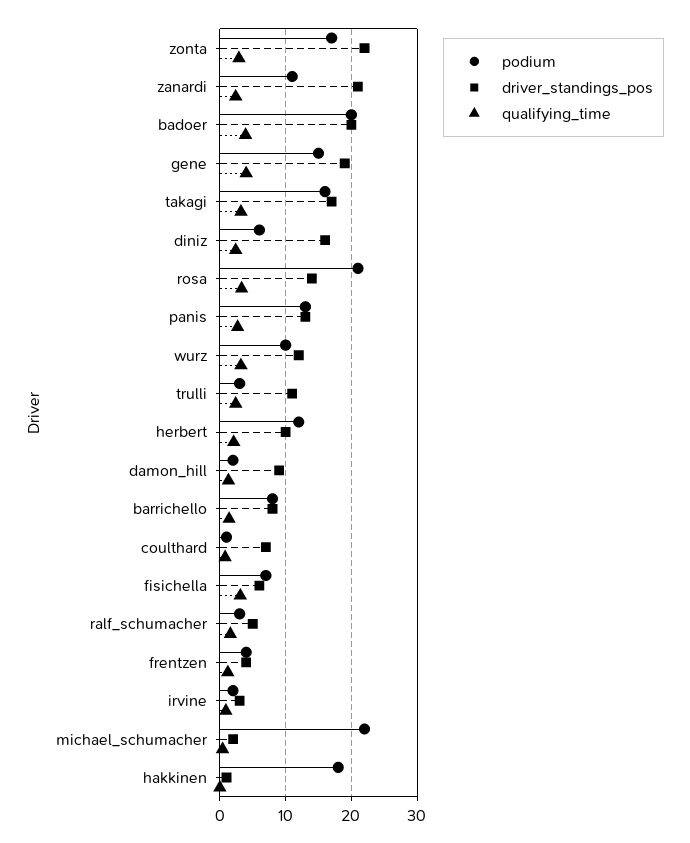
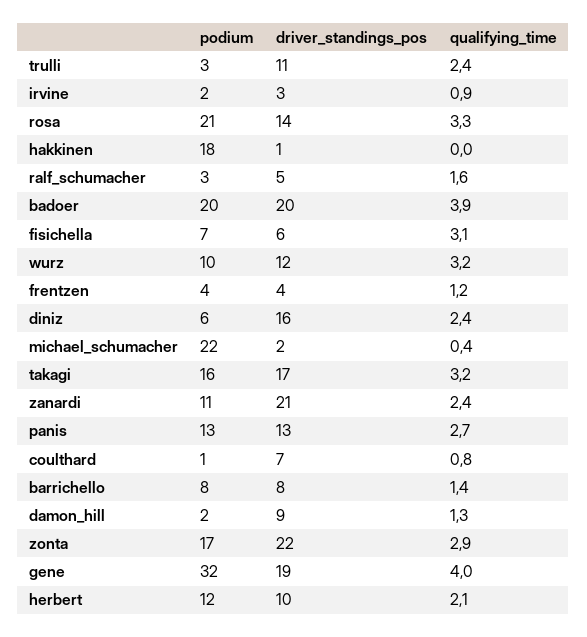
podium, gene: 15 -> 32

